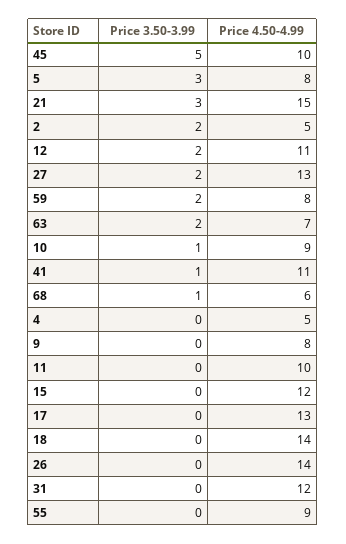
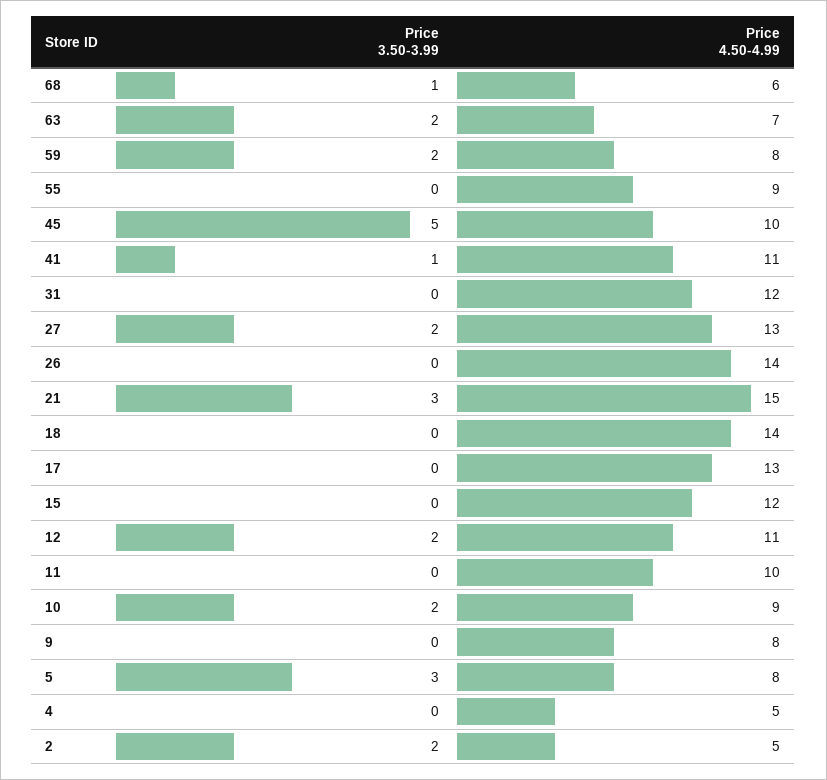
Price 3.50-3.99, 10: 1 -> 2

